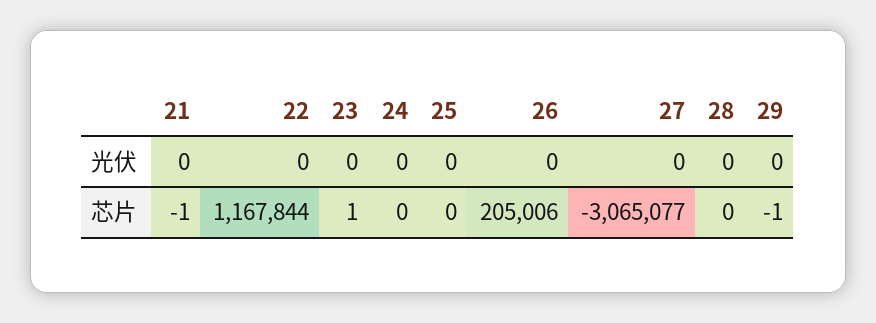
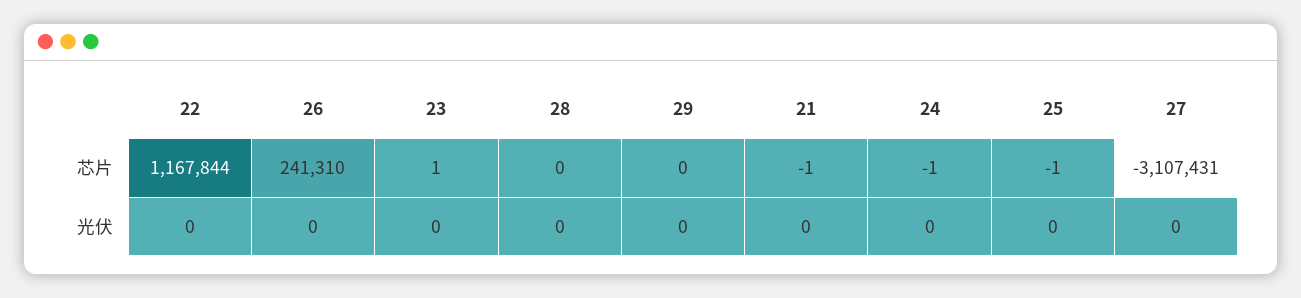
24, 芯片: 0 -> -1
25, 芯片: 0 -> -1
26, 芯片: 205006 -> 241310
27, 芯片: -3065077 -> -3107431
29, 芯片: -1 -> 0

